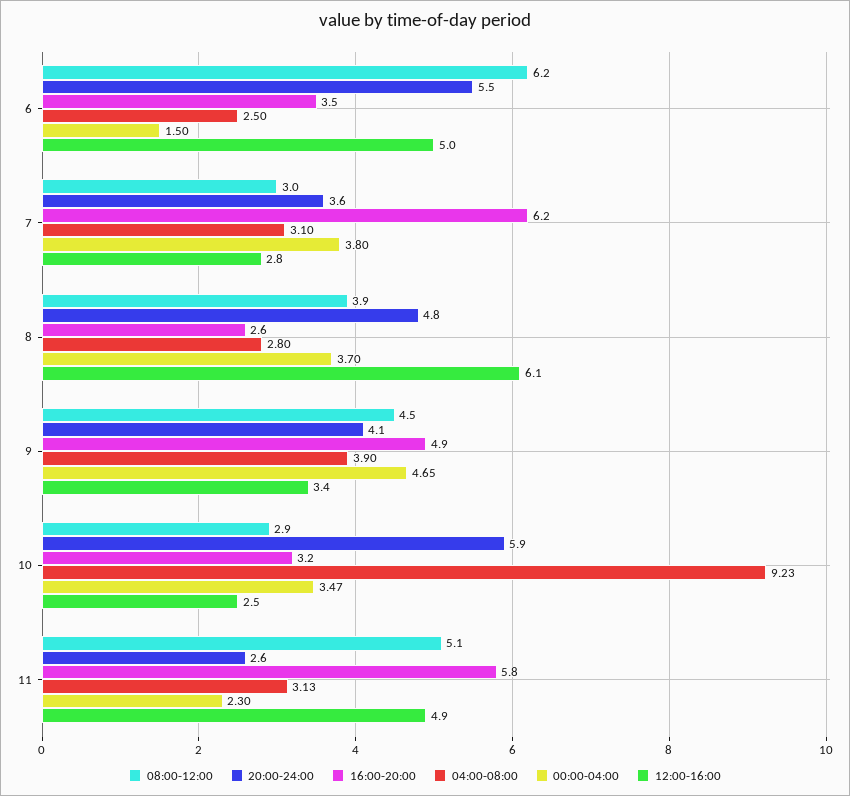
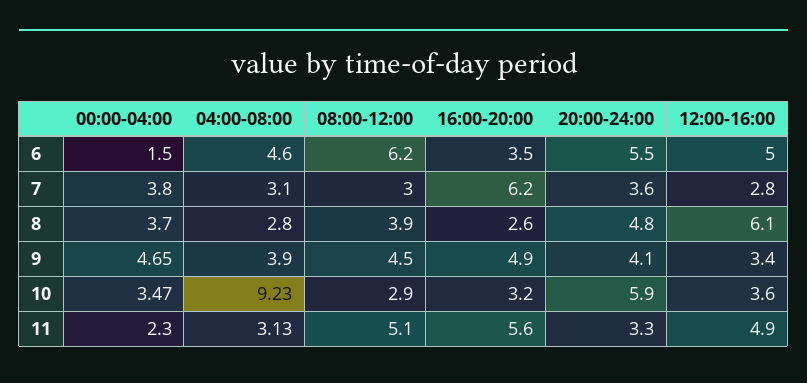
04:00-08:00, 6: 2.5 -> 4.6
12:00-16:00, 10: 2.5 -> 3.6
20:00-24:00, 11: 2.6 -> 3.3
16:00-20:00, 11: 5.8 -> 5.6

